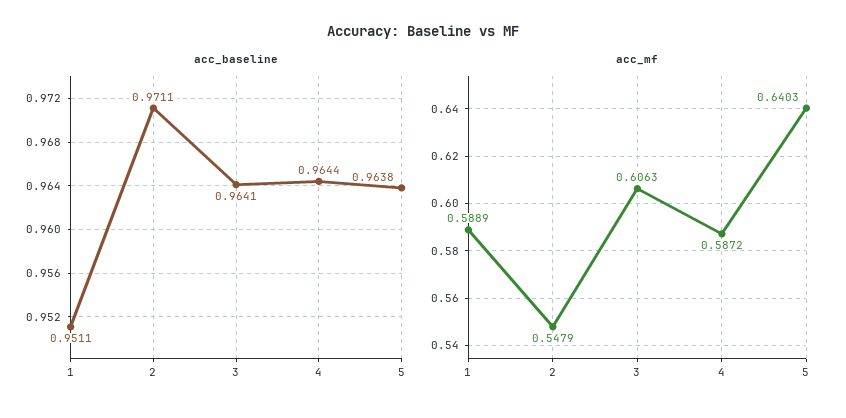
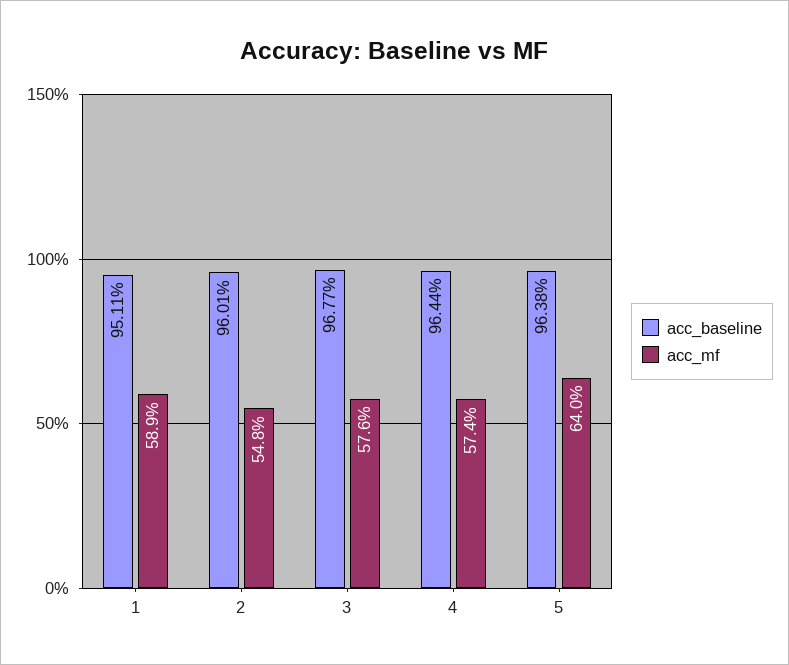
acc_baseline, 2: 0.9711 -> 0.9601
acc_baseline, 3: 0.9641 -> 0.9677
acc_mf, 3: 0.6063 -> 0.576
acc_mf, 4: 0.5872 -> 0.574

